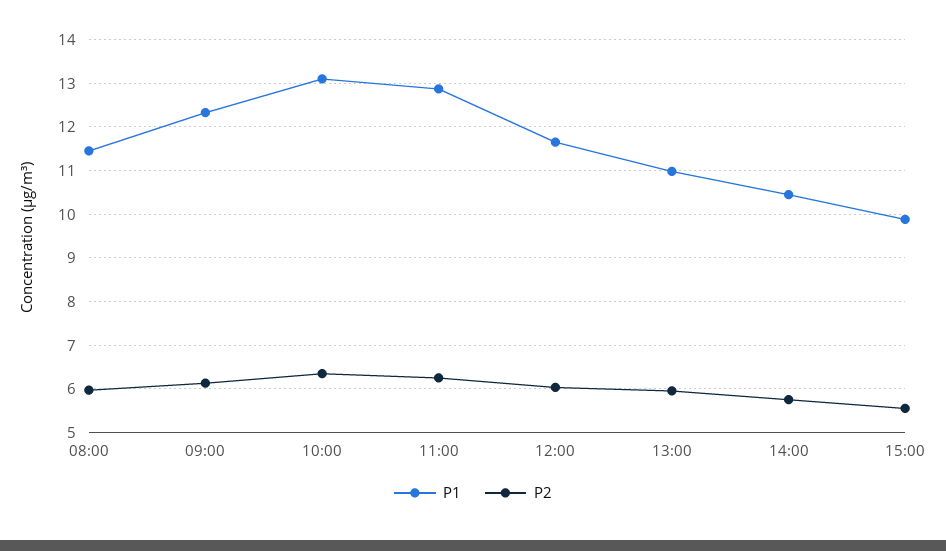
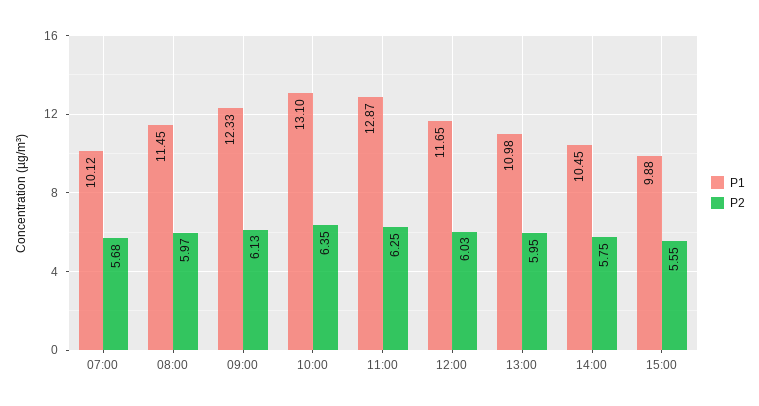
P1, 07:00: none -> 10.12
P2, 07:00: none -> 5.68

